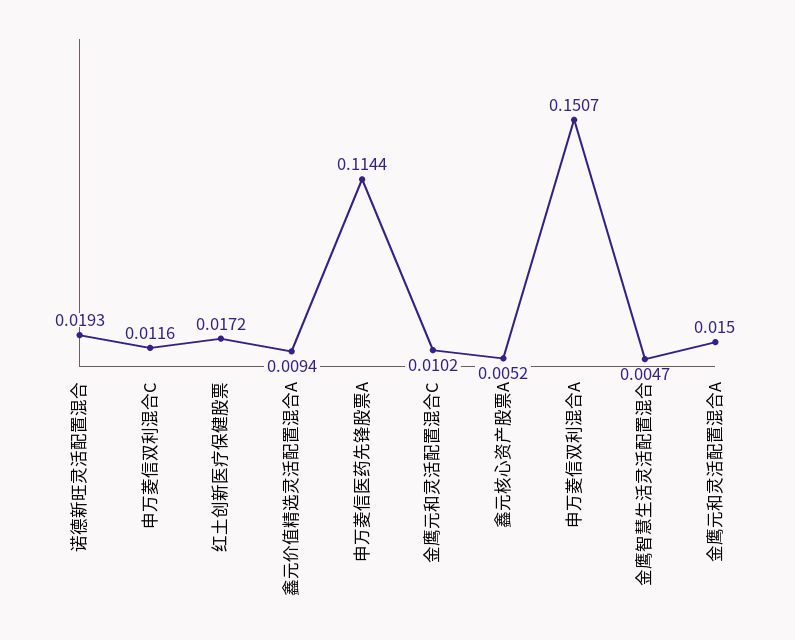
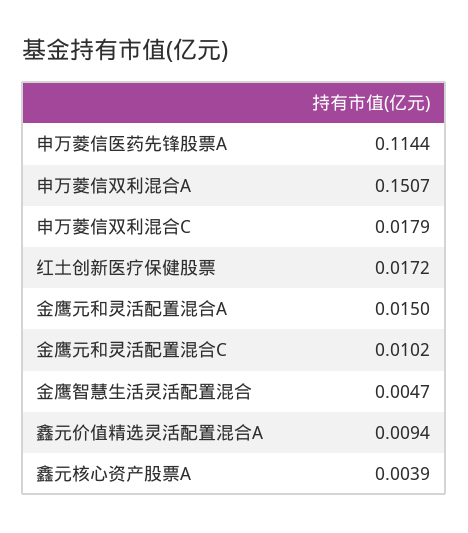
诺德新旺灵活配置混合: 0.0193 -> none
申万菱信双利混合C: 0.0116 -> 0.0179
鑫元核心资产股票A: 0.0052 -> 0.0039

